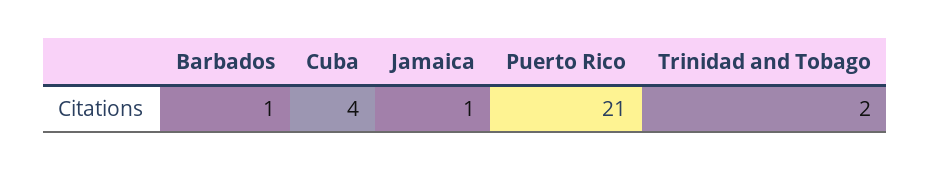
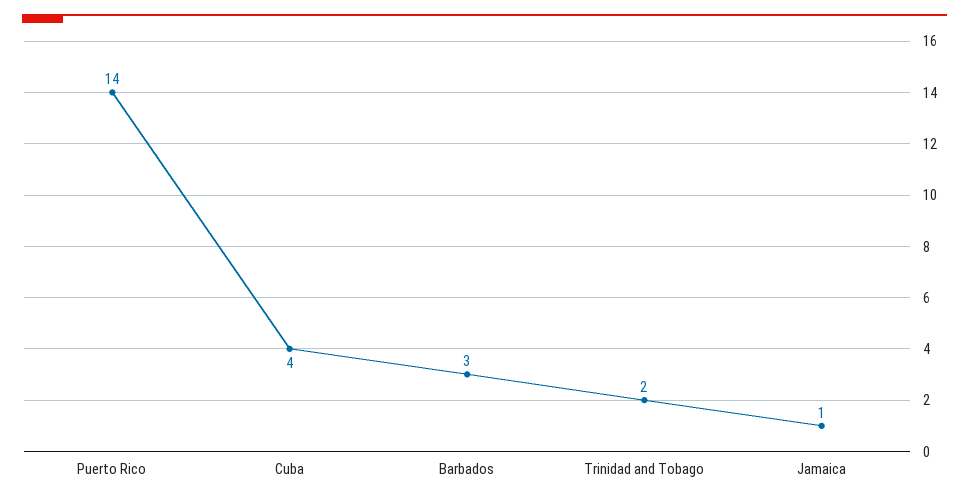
Barbados: 1 -> 3
Puerto Rico: 21 -> 14

